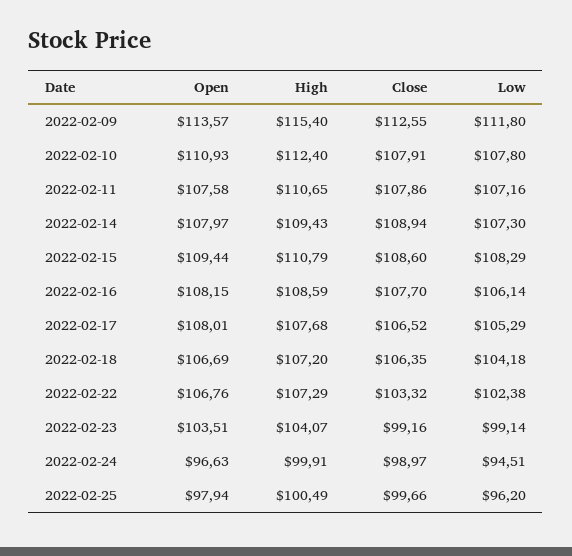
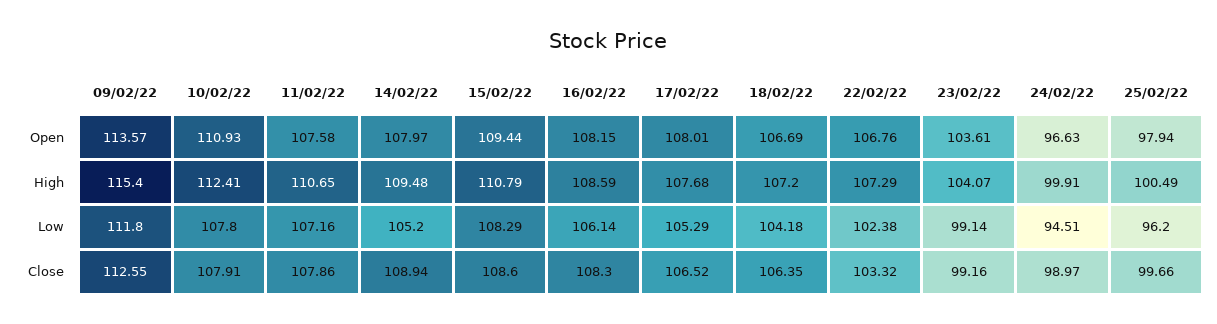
High, 2022-02-10: 112.4 -> 112.41
High, 2022-02-14: 109.43 -> 109.48
Low, 2022-02-14: 107.3 -> 105.2
Close, 2022-02-16: 107.7 -> 108.3
Open, 2022-02-23: 103.51 -> 103.61

